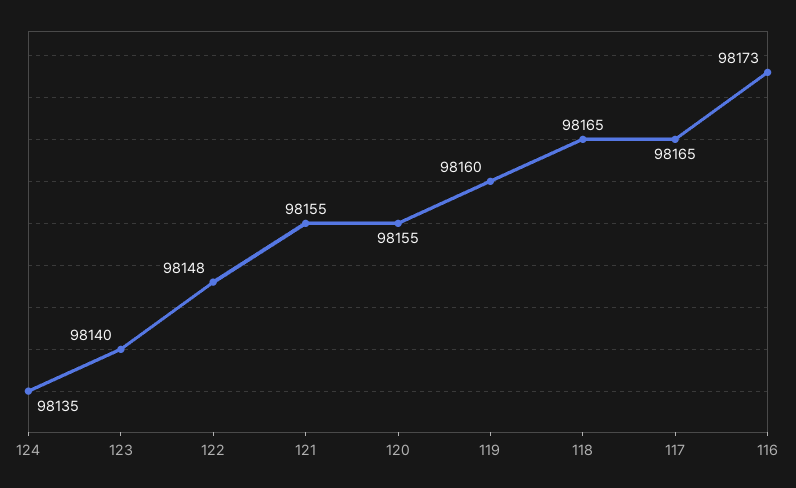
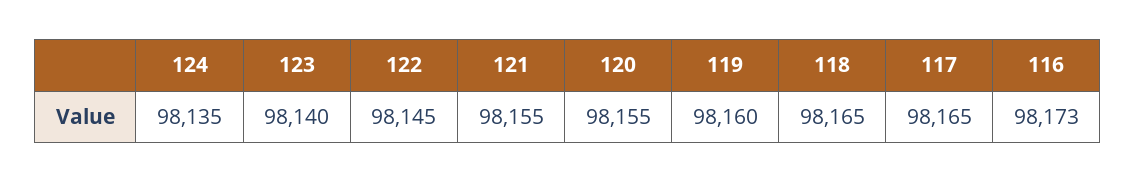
122: 98148 -> 98145

